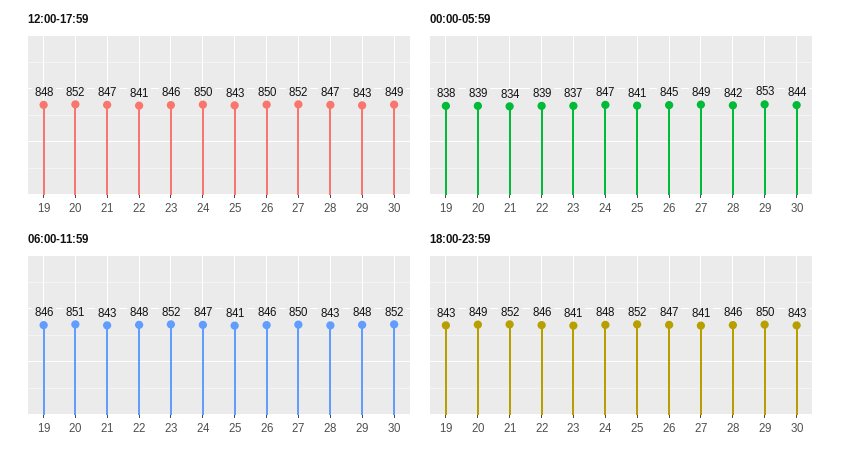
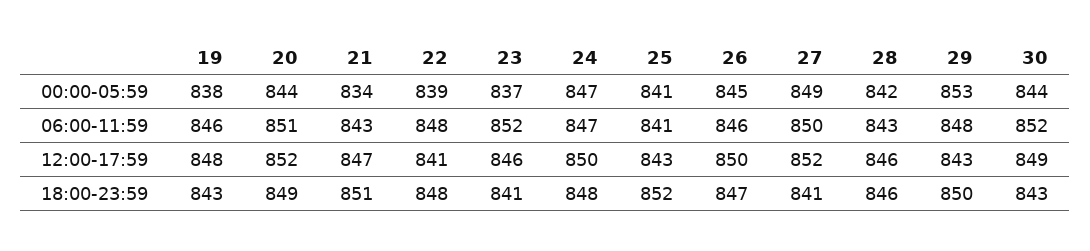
12:00-17:59, 28: 847 -> 846
00:00-05:59, 20: 839 -> 844
18:00-23:59, 21: 852 -> 851
18:00-23:59, 22: 846 -> 848

